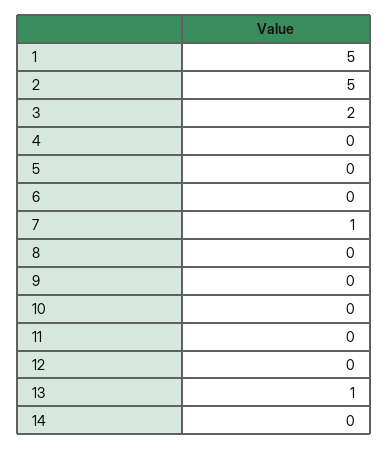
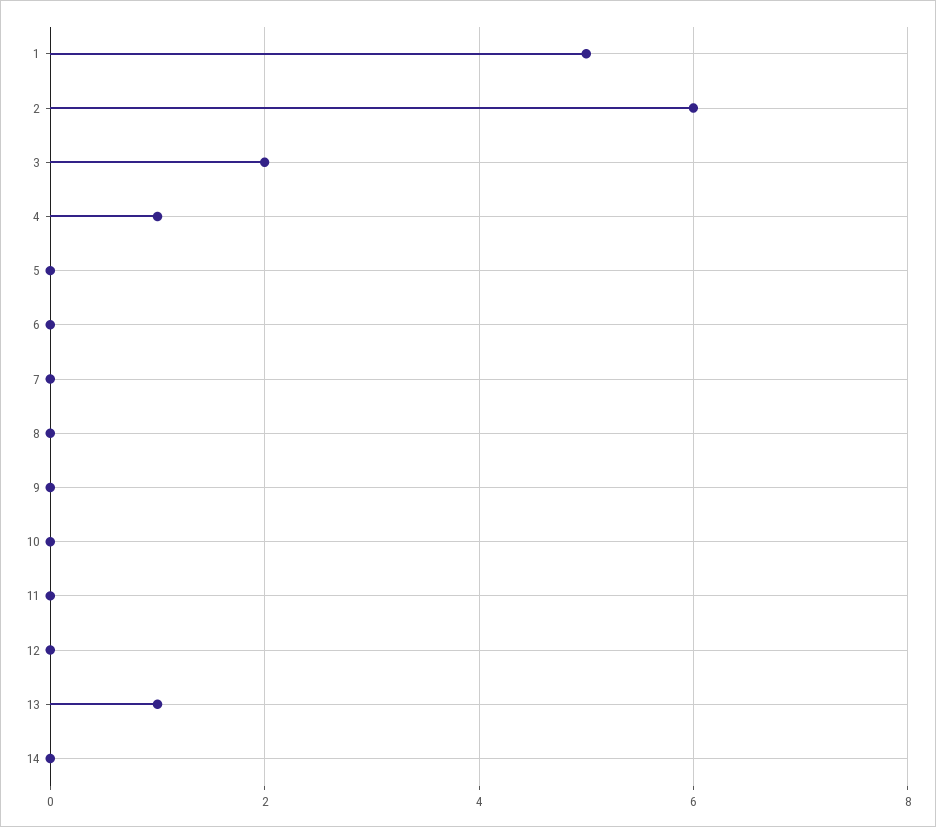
2: 5 -> 6
4: 0 -> 1
7: 1 -> 0

